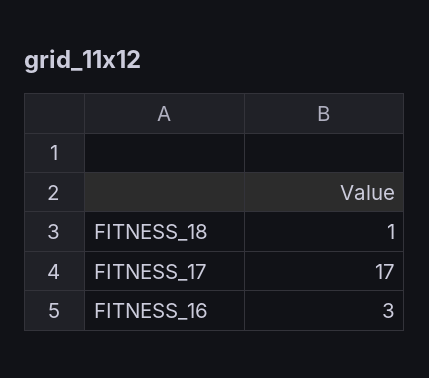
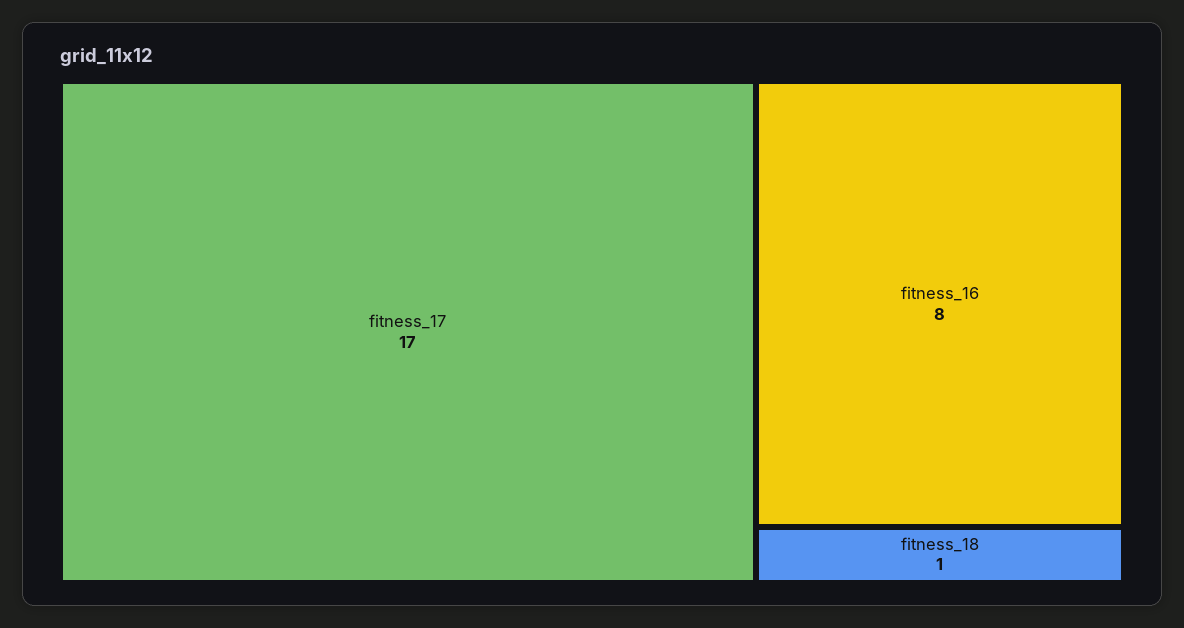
FITNESS_16: 3 -> 8

